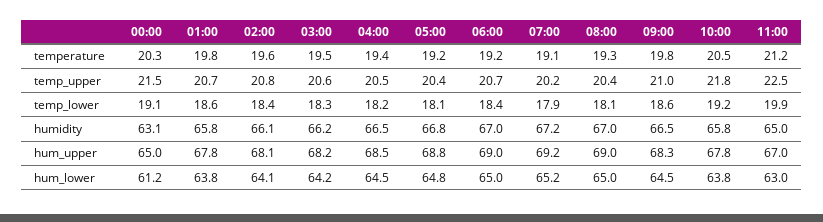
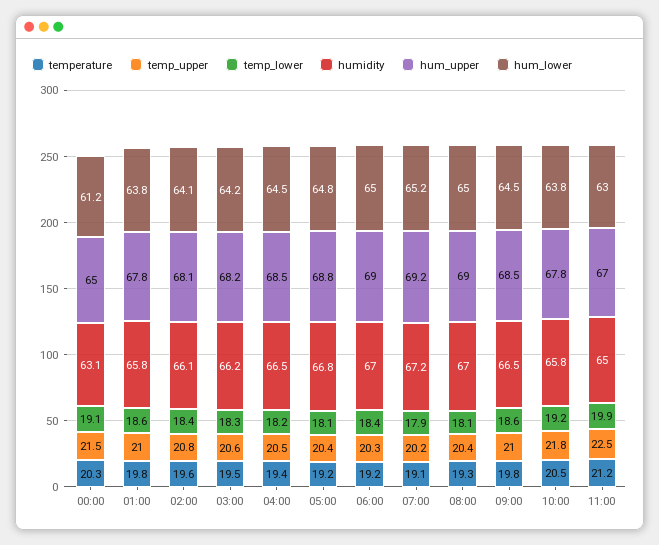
temp_upper, 01:00: 20.7 -> 21
temp_upper, 06:00: 20.7 -> 20.3
hum_upper, 09:00: 68.3 -> 68.5

